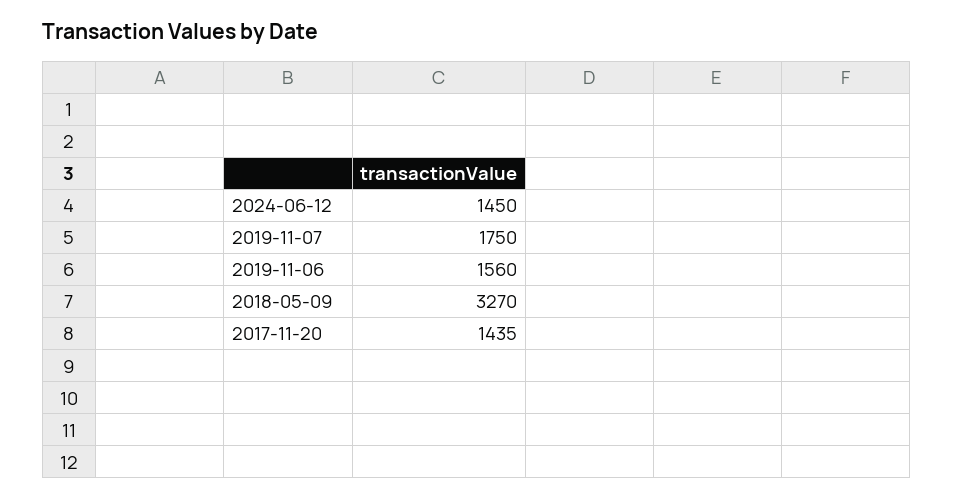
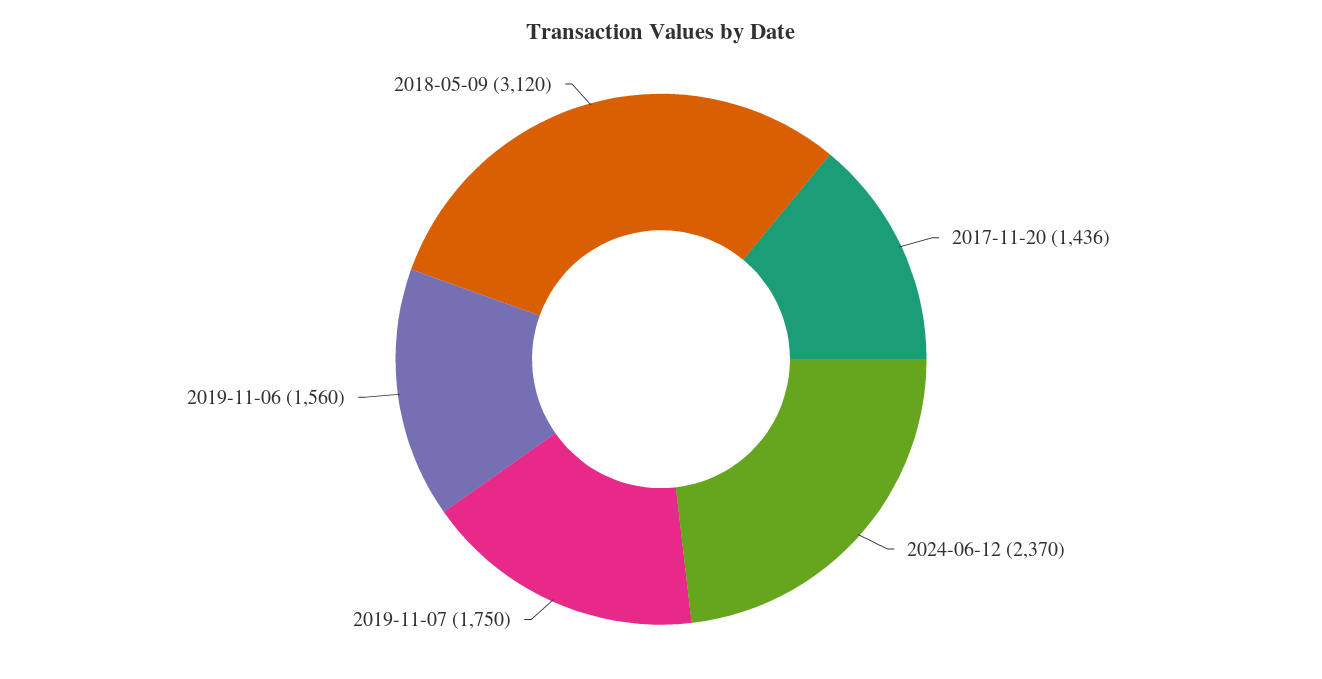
2024-06-12: 1450 -> 2370
2018-05-09: 3270 -> 3120
2017-11-20: 1435 -> 1436

